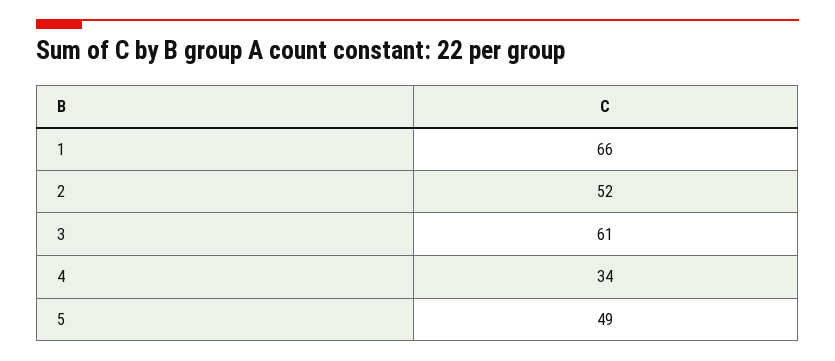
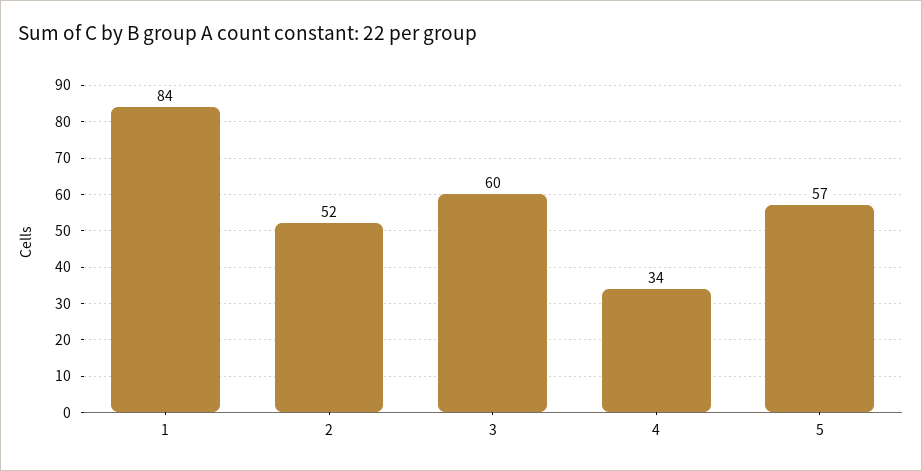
1: 66 -> 84
3: 61 -> 60
5: 49 -> 57

